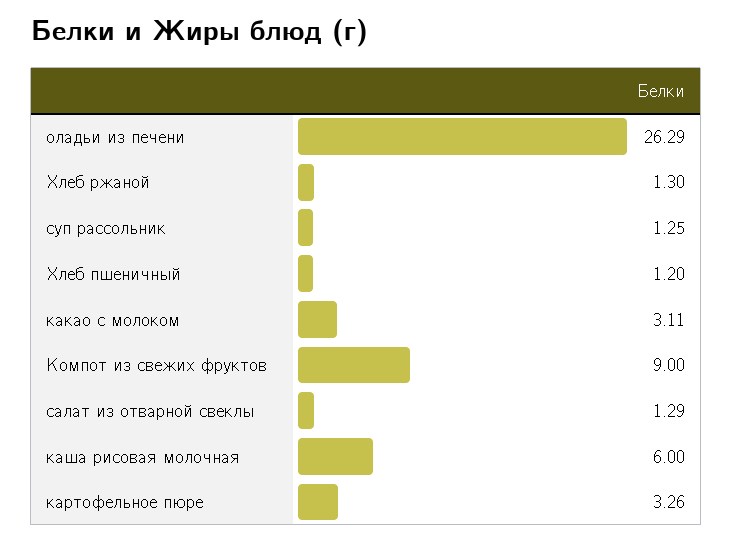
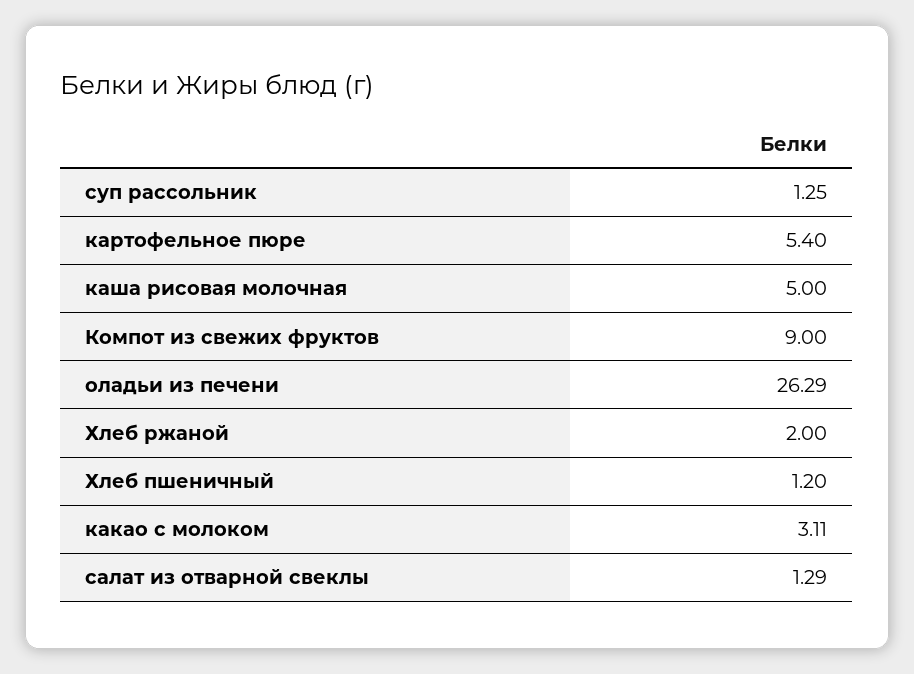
Хлеб ржаной: 1.3 -> 2
каша рисовая молочная: 6 -> 5
картофельное пюре: 3.26 -> 5.4

